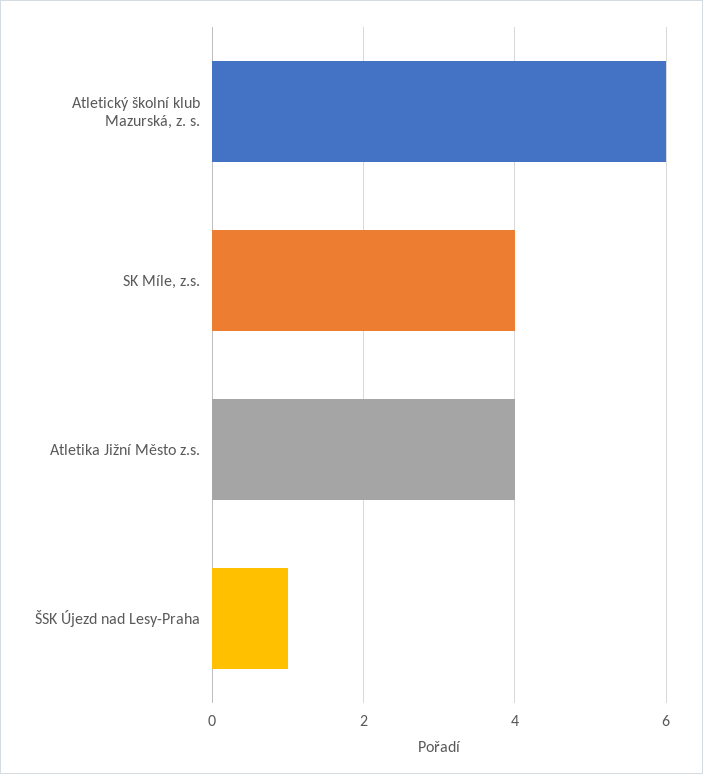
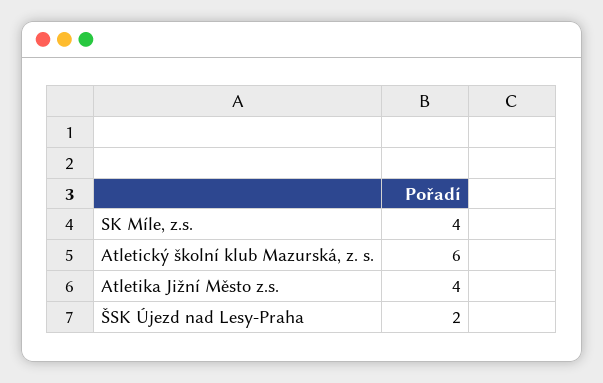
ŠSK Újezd nad Lesy-Praha: 1 -> 2

